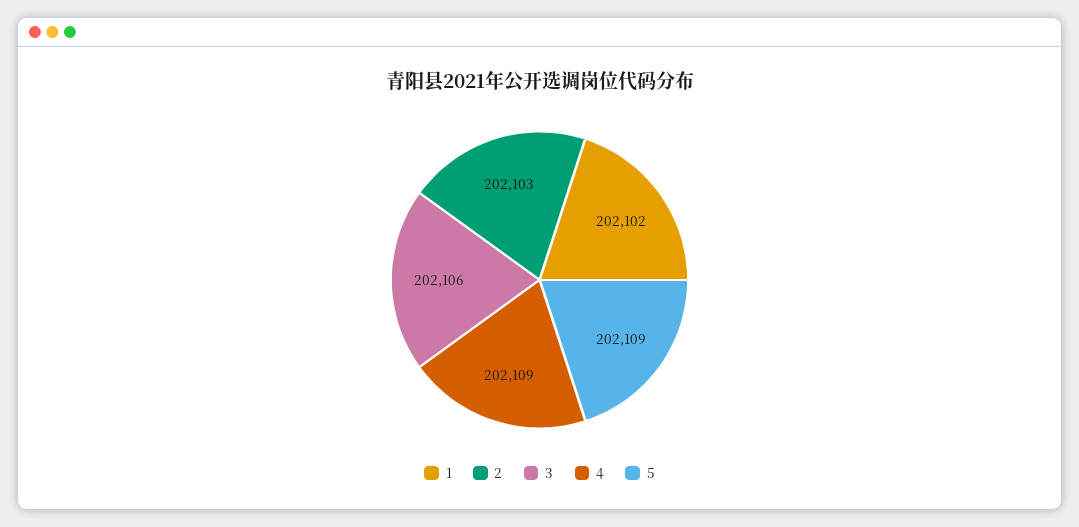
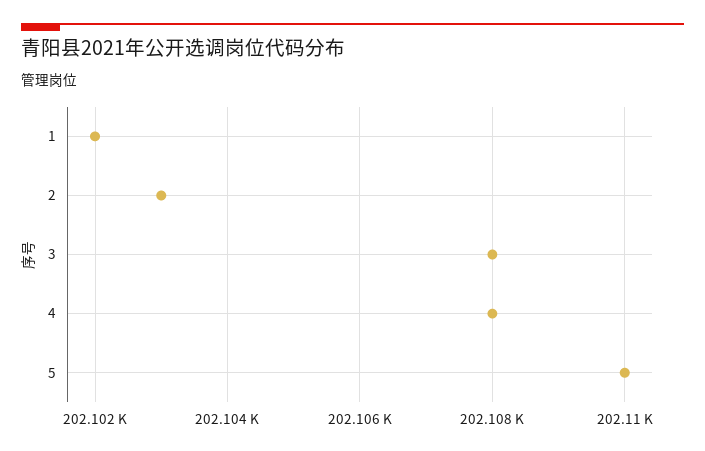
3: 202106 -> 202108
4: 202109 -> 202108
5: 202109 -> 202110

